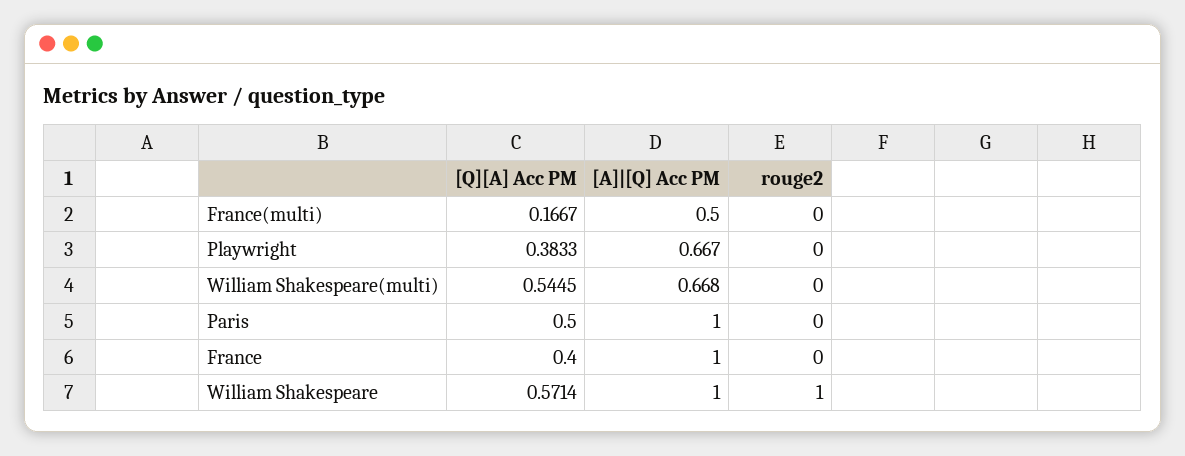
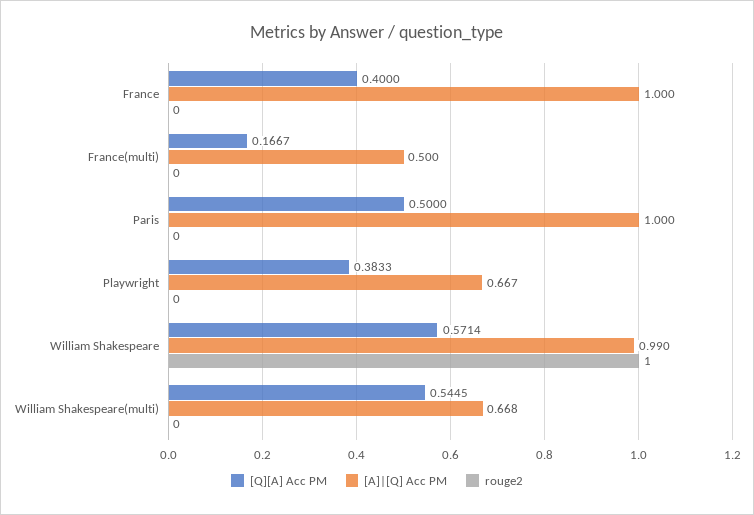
[A]|[Q] Acc PM, William Shakespeare: 1 -> 0.99

